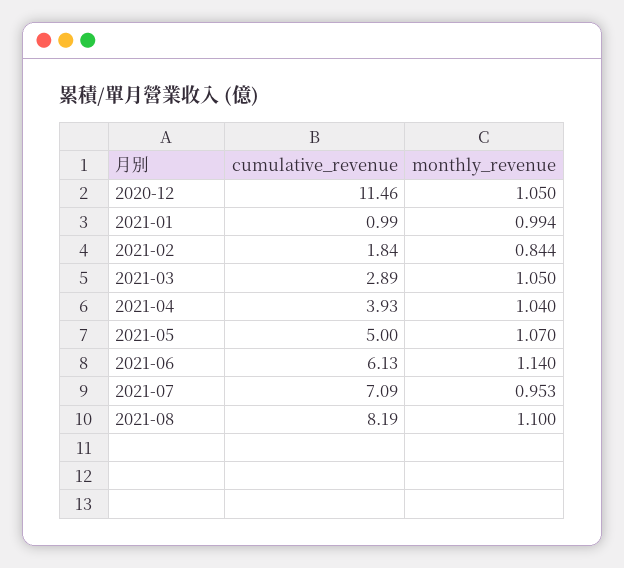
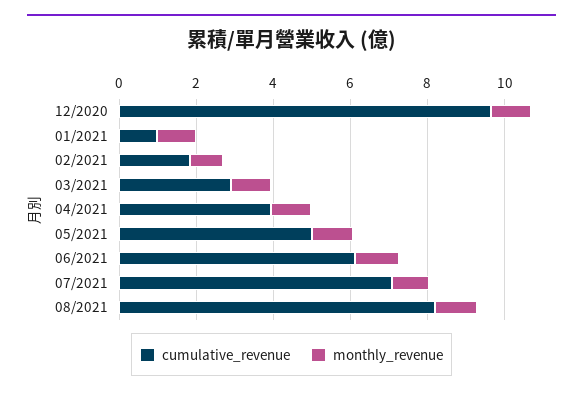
cumulative_revenue, 2020-12: 11.46 -> 9.5

